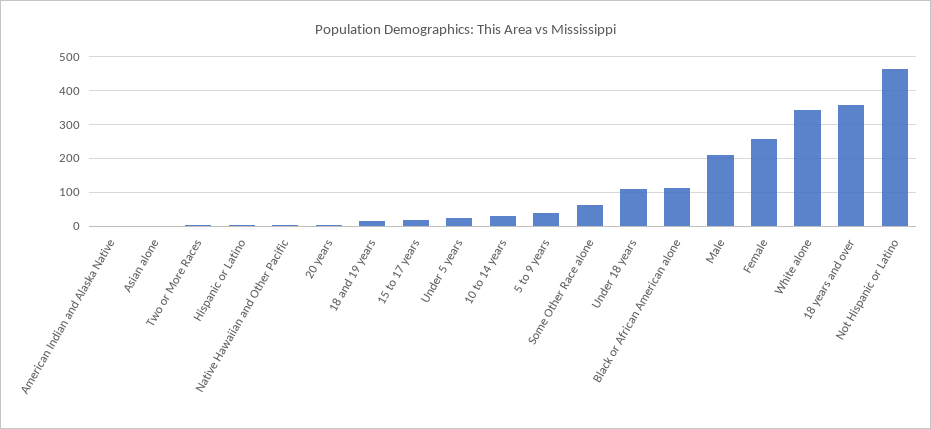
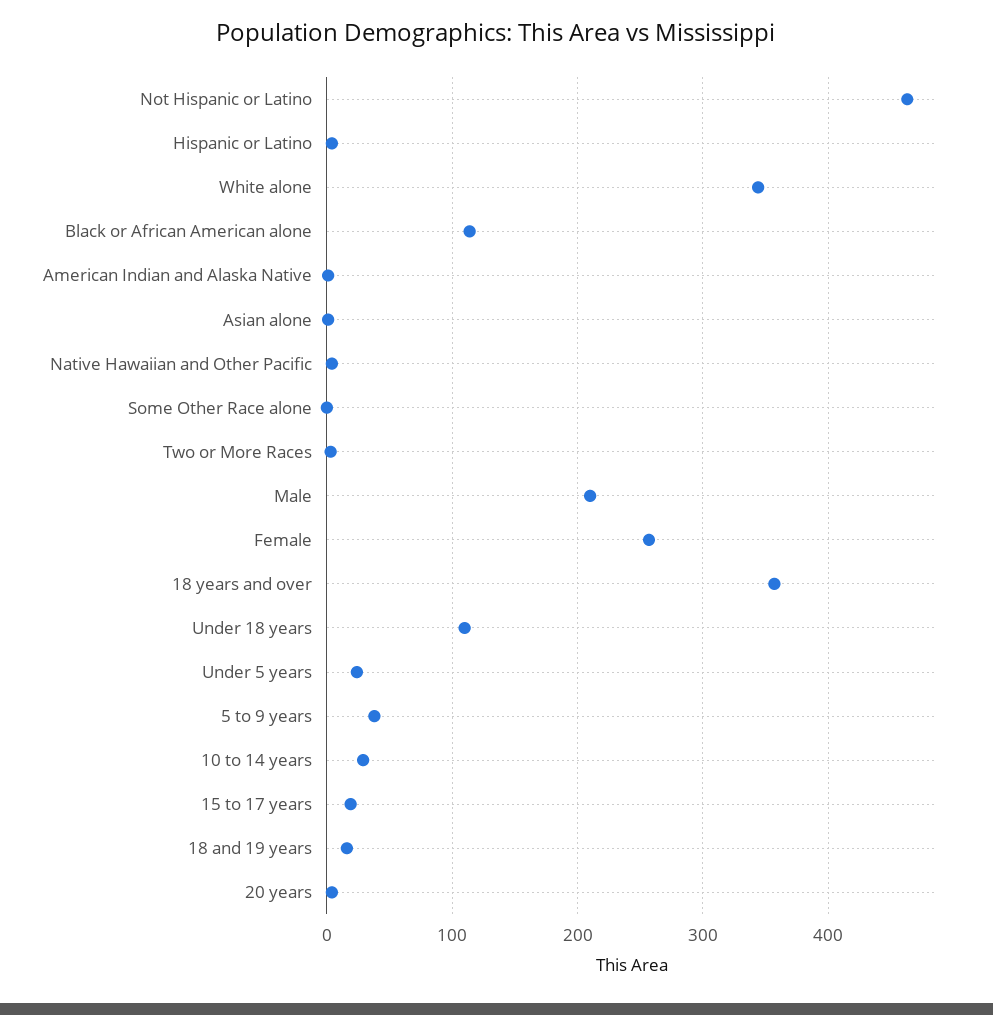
Some Other Race alone: 60 -> 0

